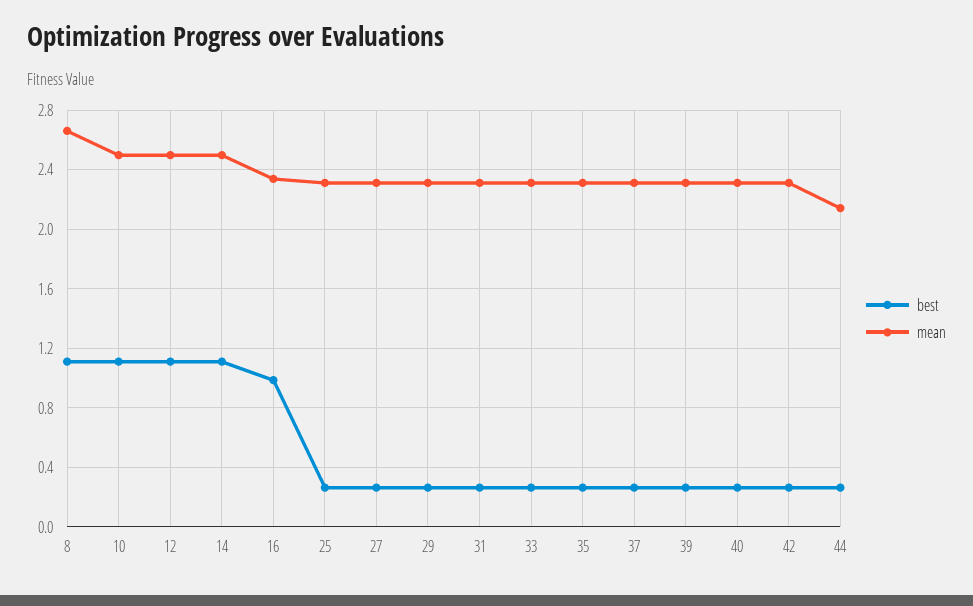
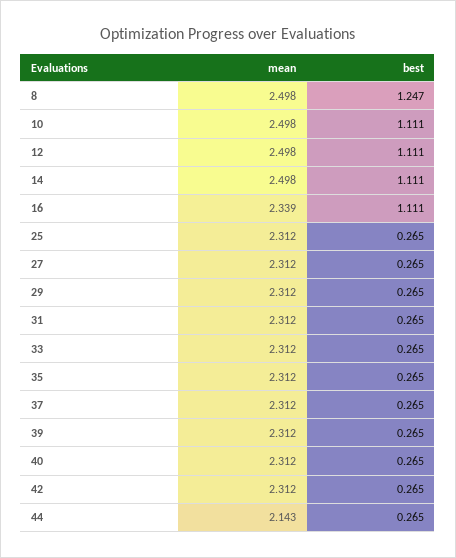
best, 8: 1.1 -> 1.247
mean, 8: 2.65 -> 2.498
best, 16: 1 -> 1.111

